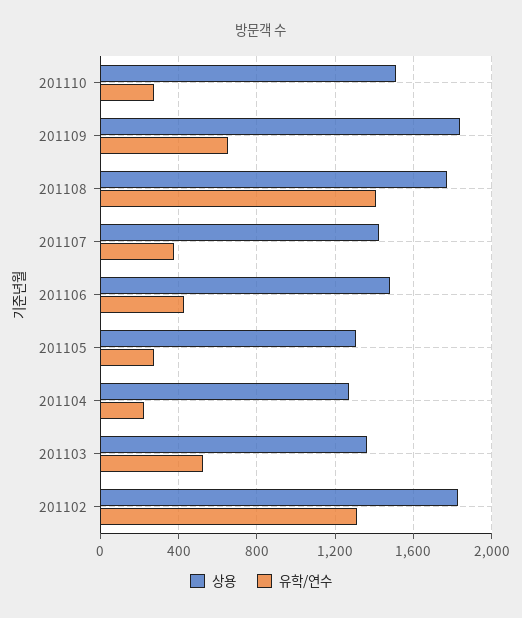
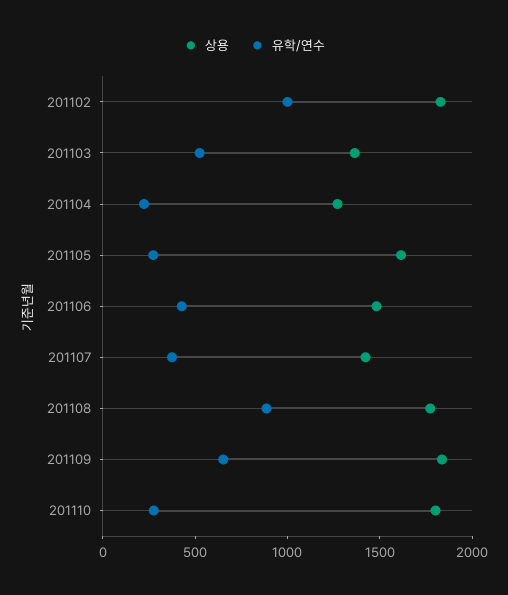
상용, 201110: 1500 -> 1800
유학/연수, 201108: 1400 -> 900
상용, 201105: 1300 -> 1600
유학/연수, 201102: 1300 -> 1000

